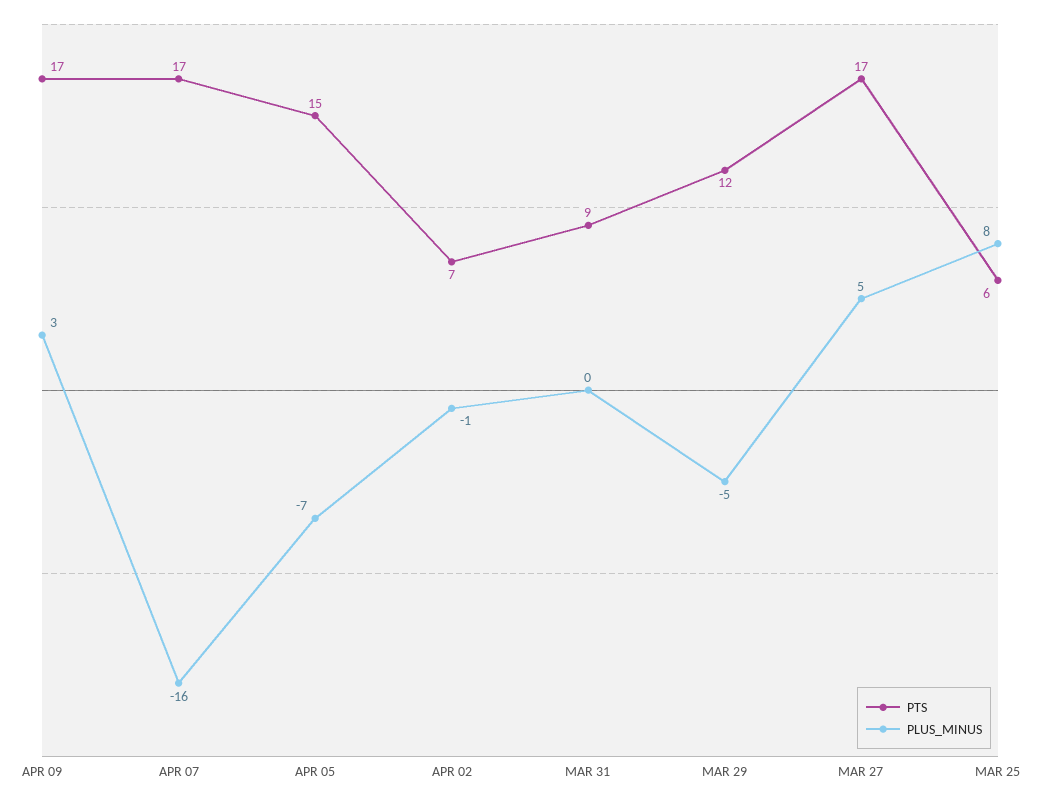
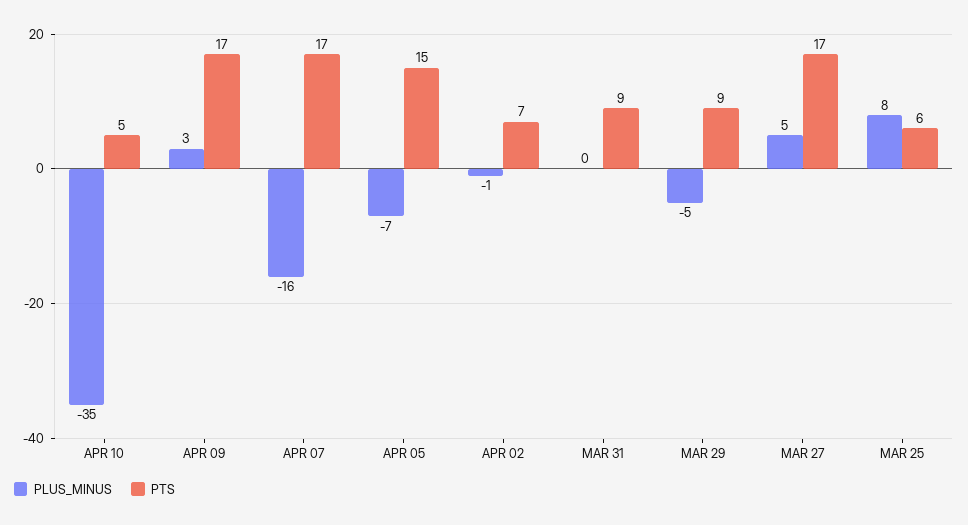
PTS, MAR 29: 12 -> 9
PLUS_MINUS, APR 10: none -> -35
PTS, APR 10: none -> 5

